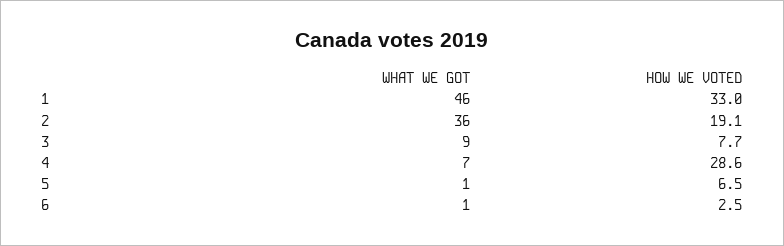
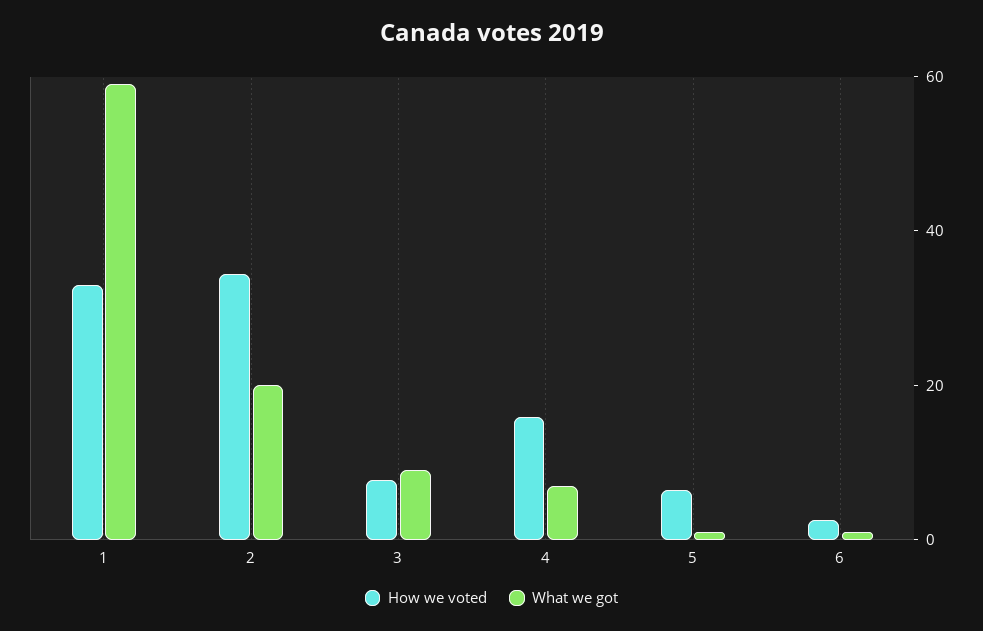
WHAT WE GOT, 1: 46 -> 60
WHAT WE GOT, 2: 36 -> 20
HOW WE VOTED, 2: 19.1 -> 35
HOW WE VOTED, 4: 28.6 -> 15

